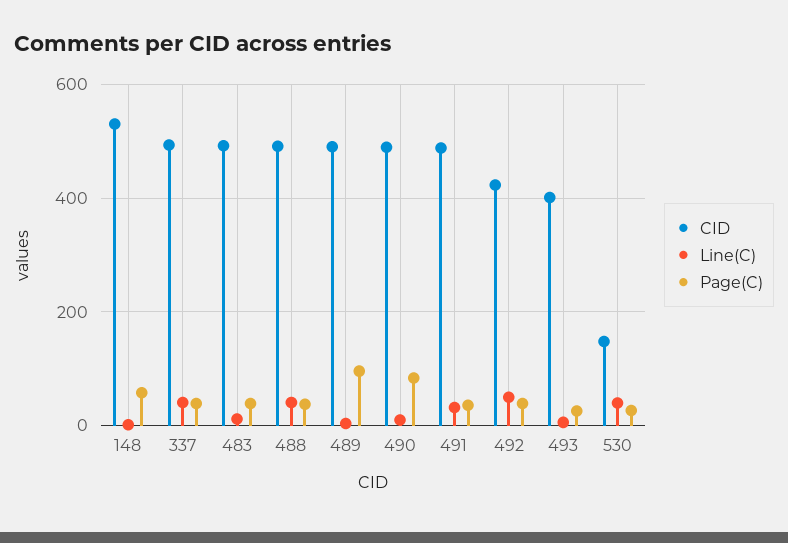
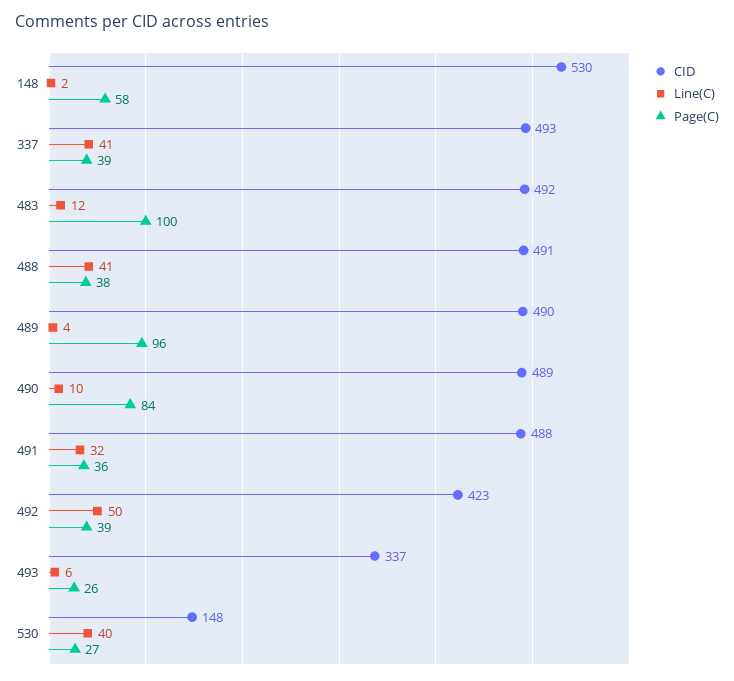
Page(C), 483: 40 -> 100
CID, 493: 400 -> 337

